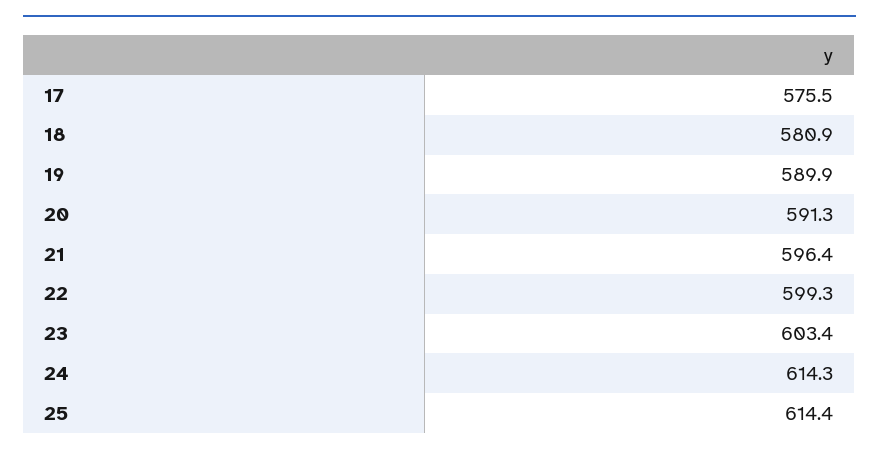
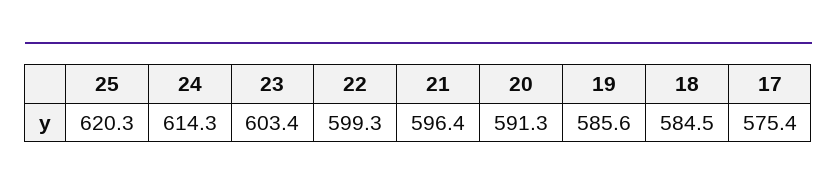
17: 575.5 -> 575.4
18: 580.9 -> 584.5
19: 589.9 -> 585.6
25: 614.4 -> 620.3

